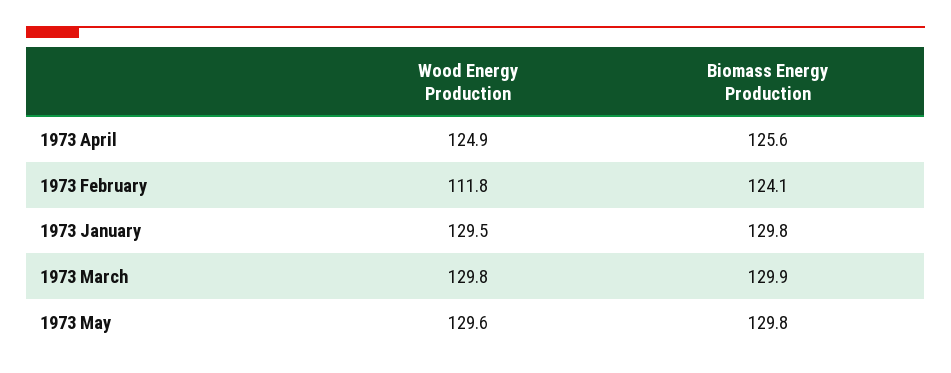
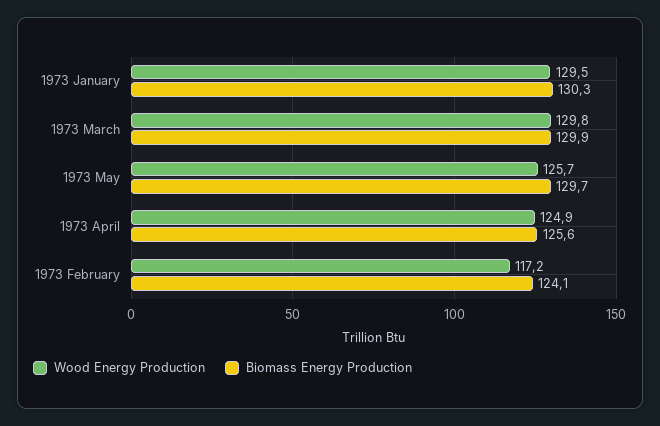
Wood Energy Production, 1973 February: 111.8 -> 117.2
Biomass Energy Production, 1973 January: 129.8 -> 130.3
Wood Energy Production, 1973 May: 129.6 -> 125.7
Biomass Energy Production, 1973 May: 129.8 -> 129.7

